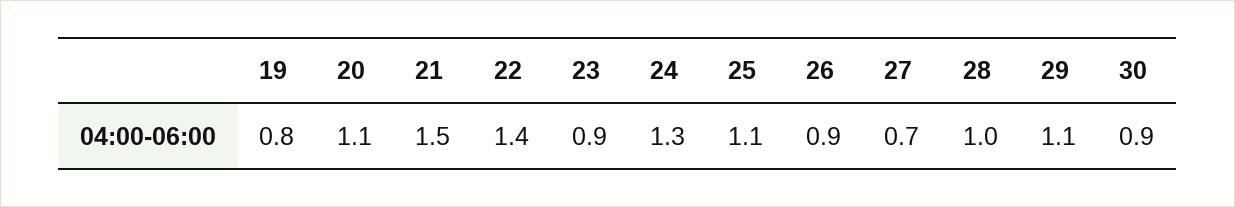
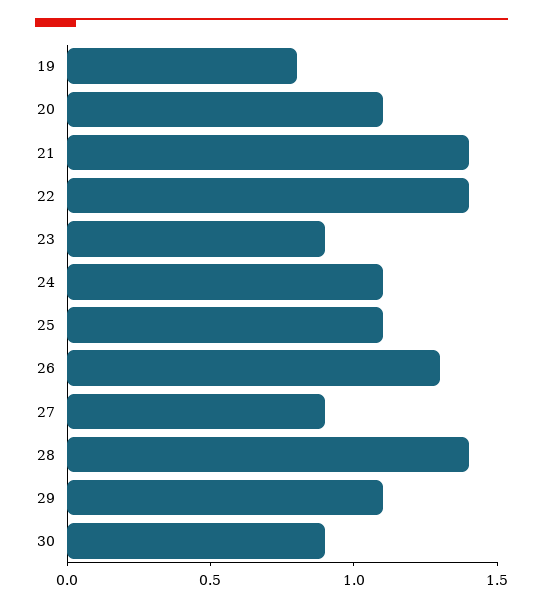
21: 1.5 -> 1.4
24: 1.3 -> 1.1
26: 0.9 -> 1.3
27: 0.7 -> 0.9
28: 1 -> 1.4

